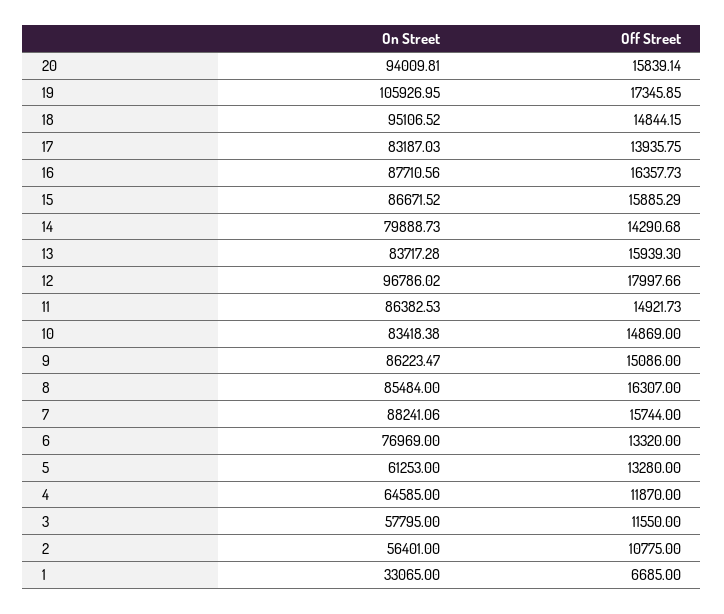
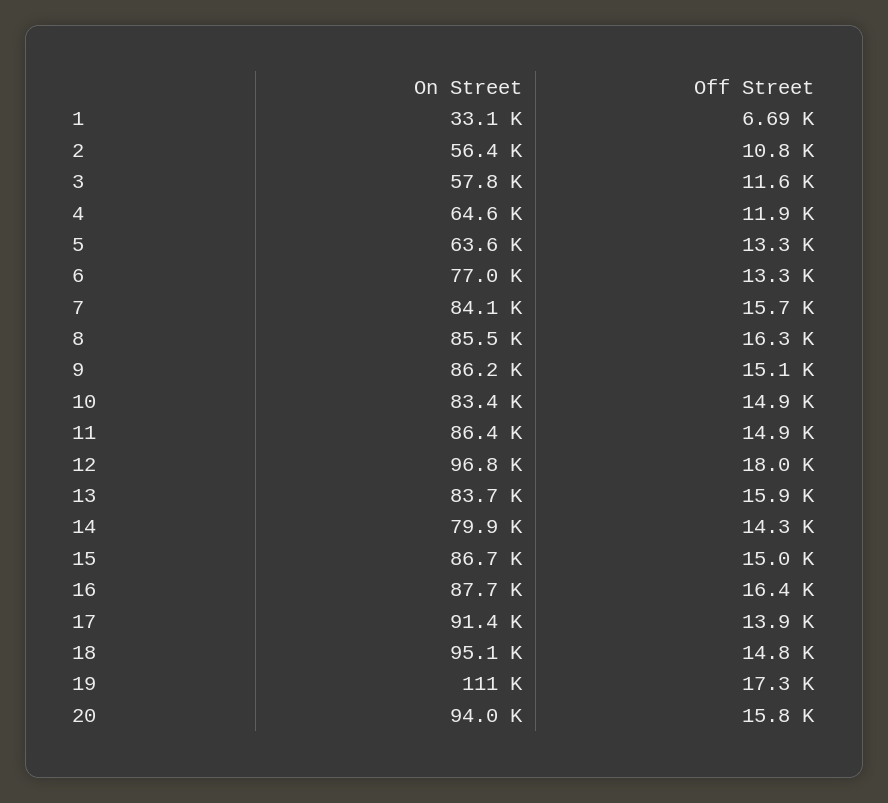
On Street, 19: 105926.95 -> 111000
On Street, 17: 83187.03 -> 91400
Off Street, 15: 15885.29 -> 15000
On Street, 7: 88241.06 -> 84100
On Street, 5: 61253 -> 63600

